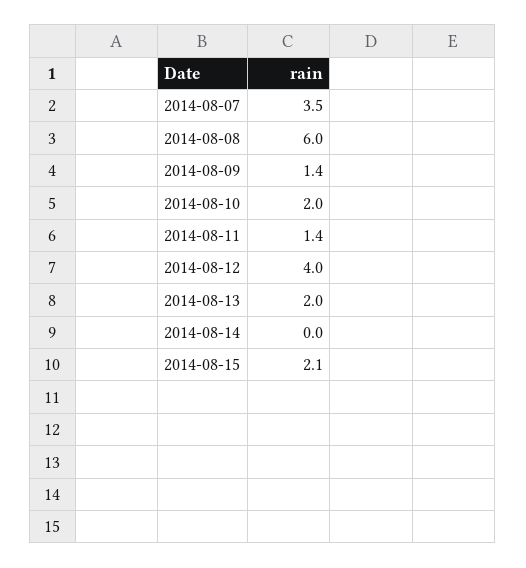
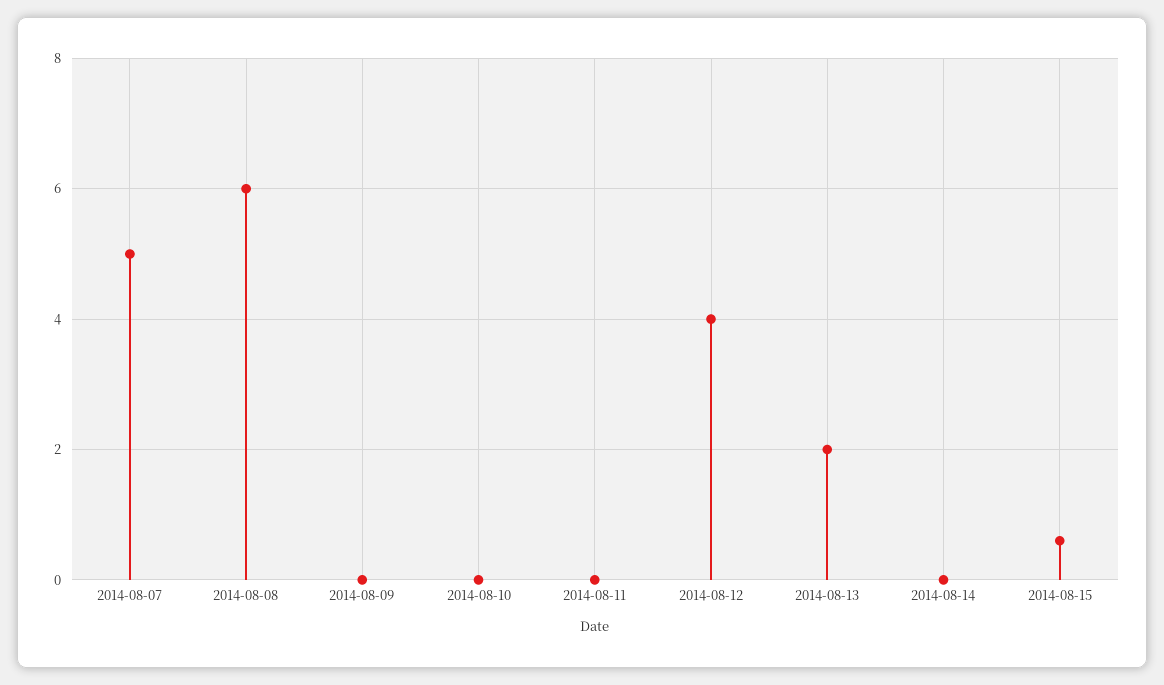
2014-08-07: 3.5 -> 5
2014-08-09: 1.4 -> 0
2014-08-10: 2 -> 0
2014-08-11: 1.4 -> 0
2014-08-15: 2.1 -> 0.5

